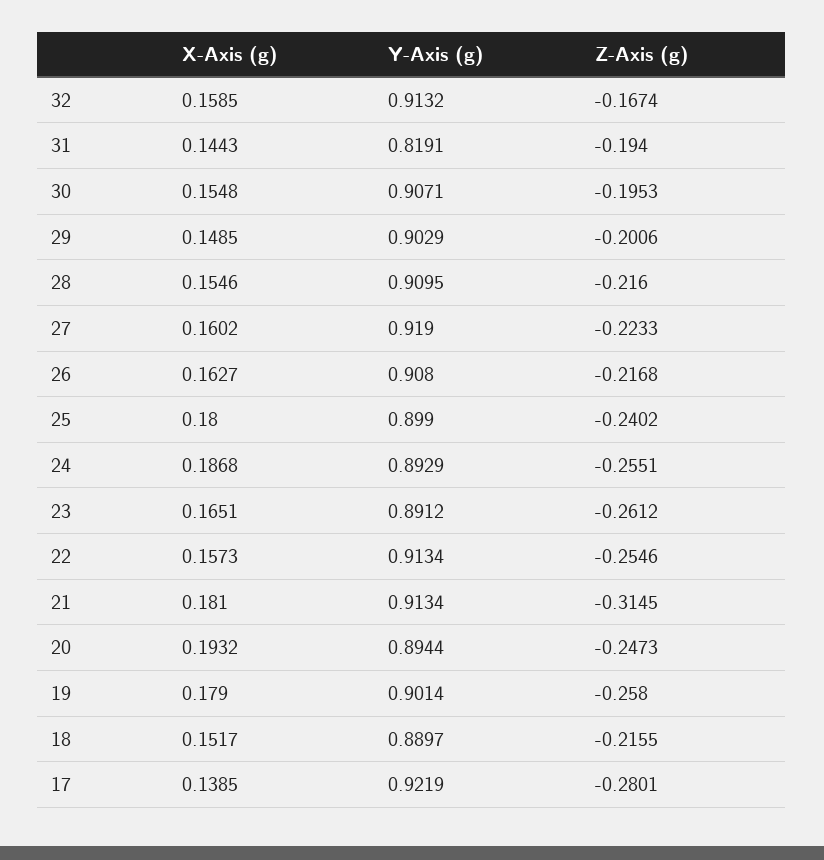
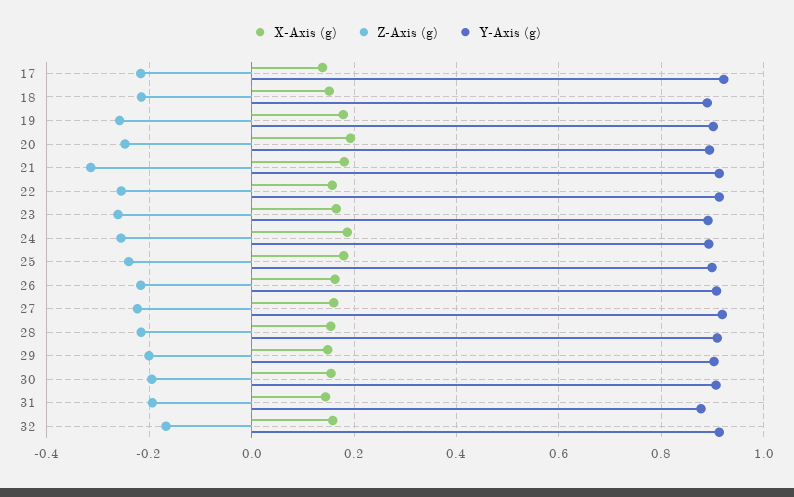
Y-Axis (g), 31: 0.8191 -> 0.88
Z-Axis (g), 17: -0.2801 -> -0.22

